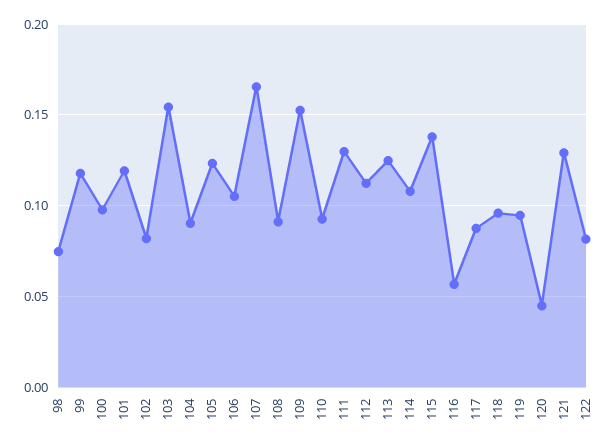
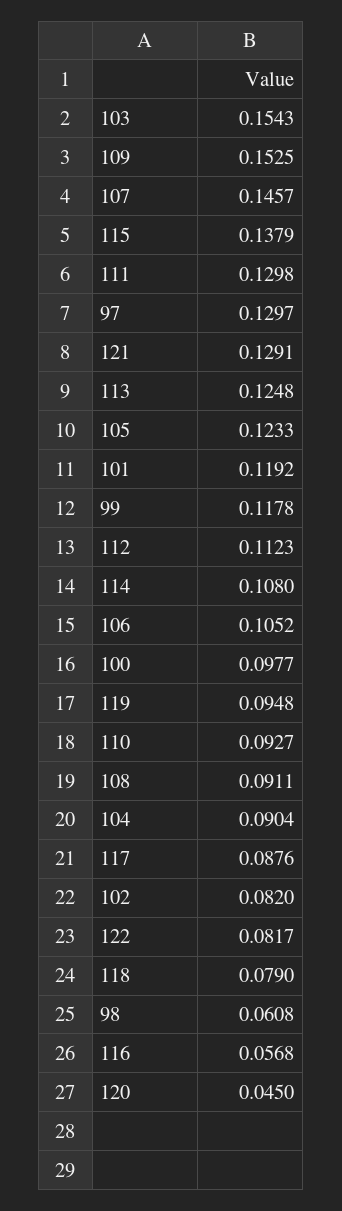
98: 0.075 -> 0.0608
107: 0.165 -> 0.1457
118: 0.095 -> 0.079
97: none -> 0.1297

